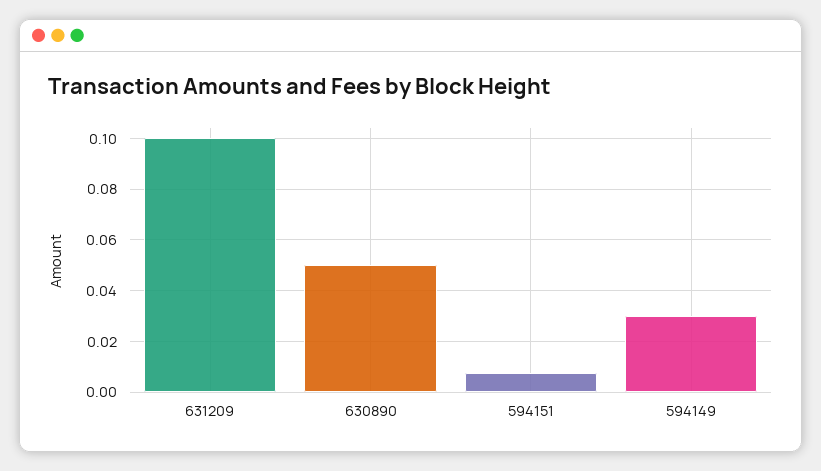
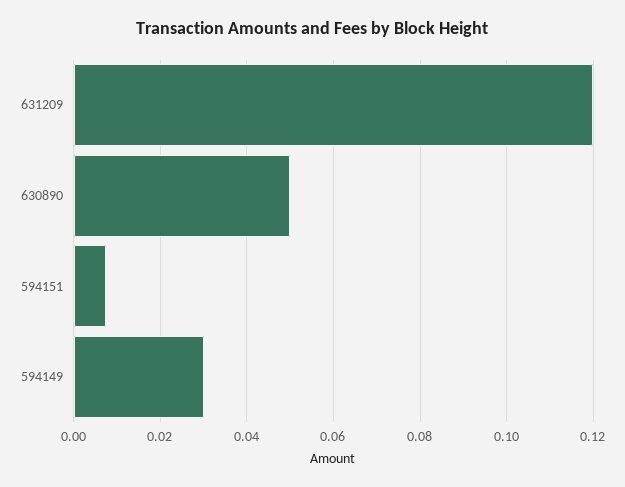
631209: 0.1 -> 0.12

